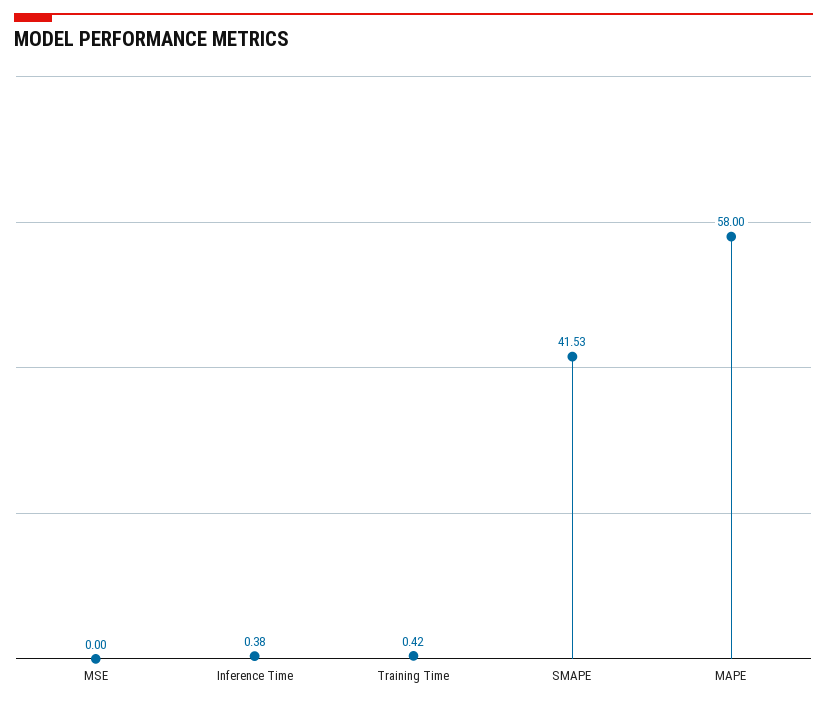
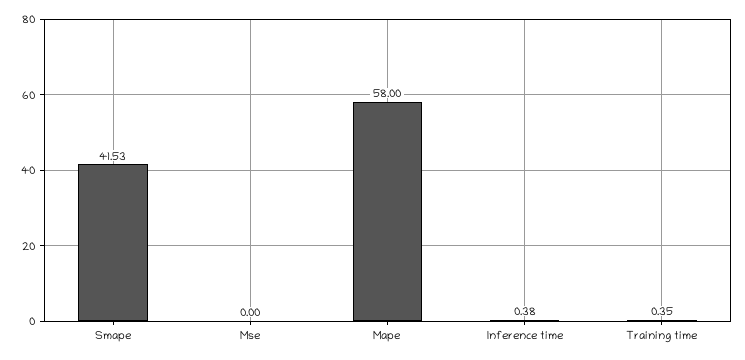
Training Time: 0.42 -> 0.35

